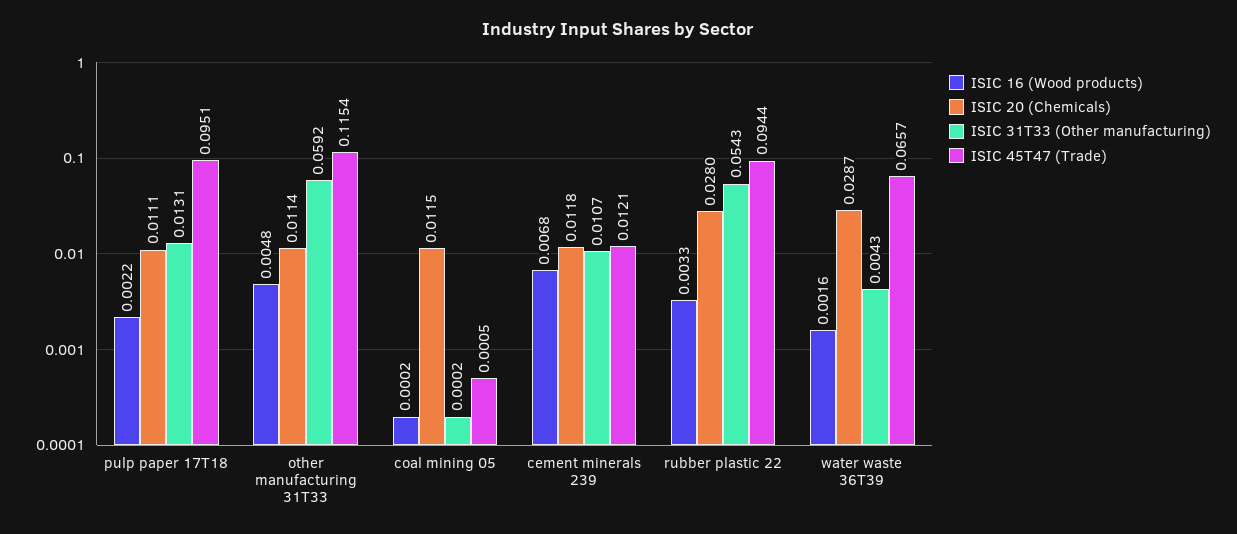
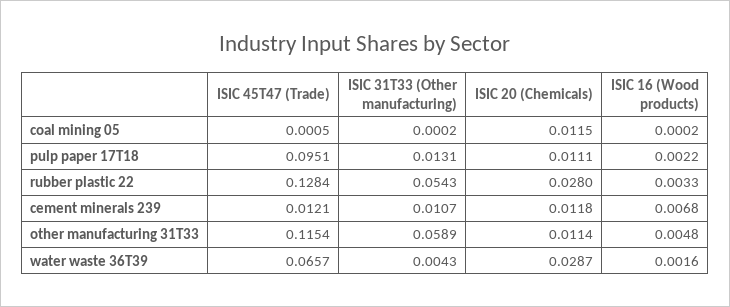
ISIC 31T33 (Other manufacturing), other manufacturing 31T33: 0.0592 -> 0.0589
ISIC 45T47 (Trade), rubber plastic 22: 0.0944 -> 0.1284

